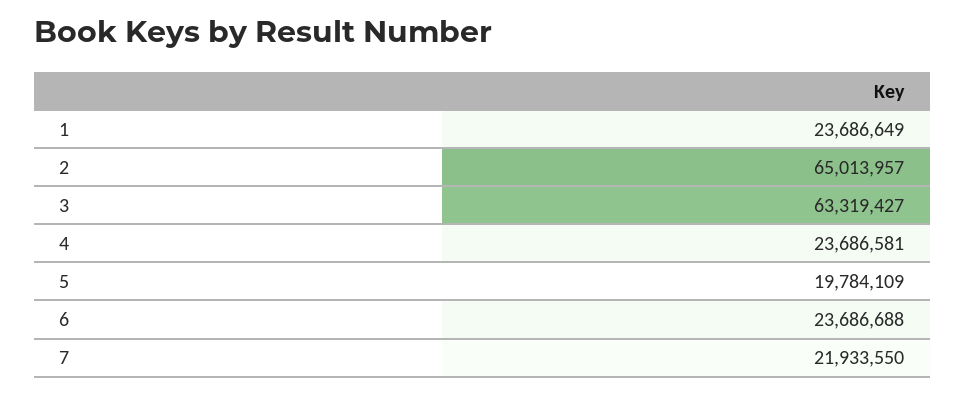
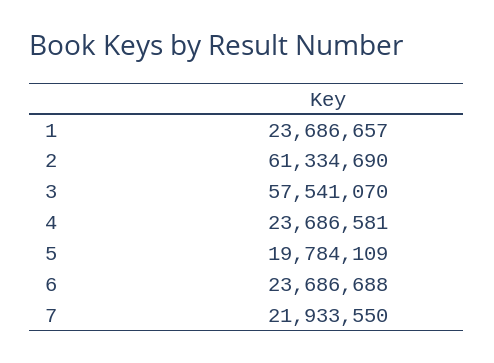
1: 23686649 -> 23686657
2: 65013957 -> 61334690
3: 63319427 -> 57541070

